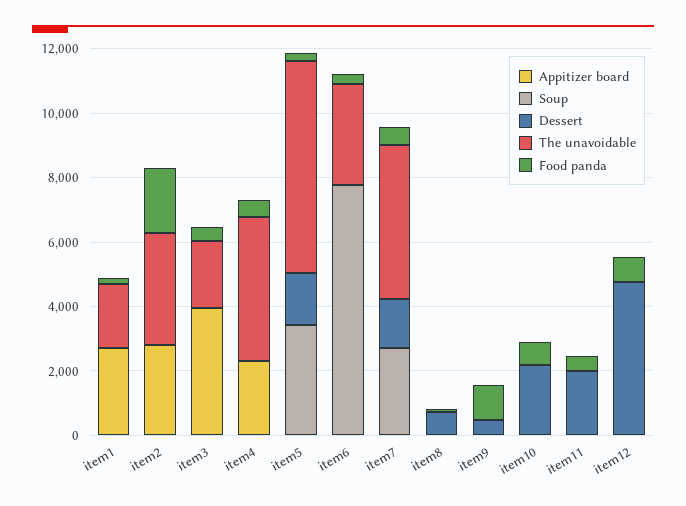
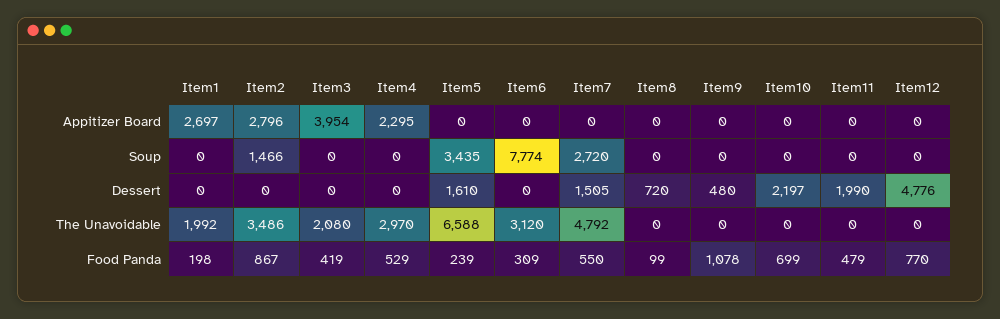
Soup, item2: 0 -> 1466
Food panda, item2: 2000 -> 867
The unavoidable, item4: 4500 -> 2970

